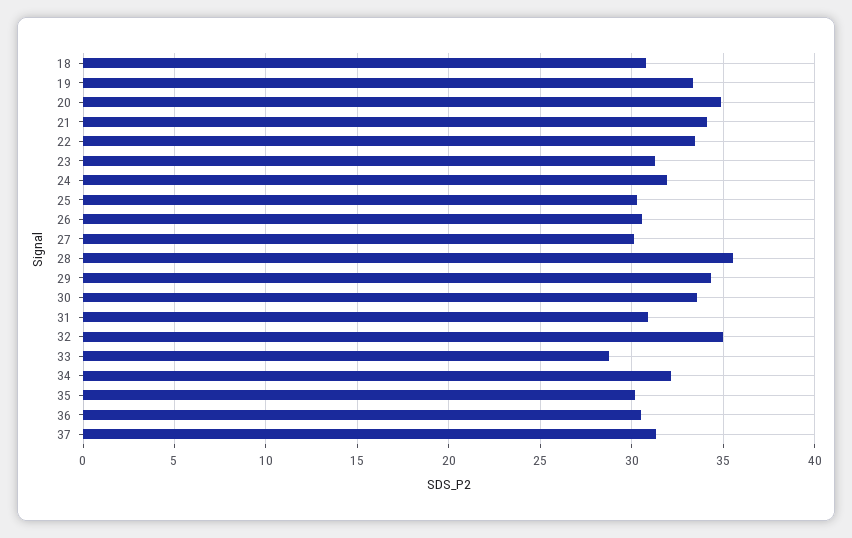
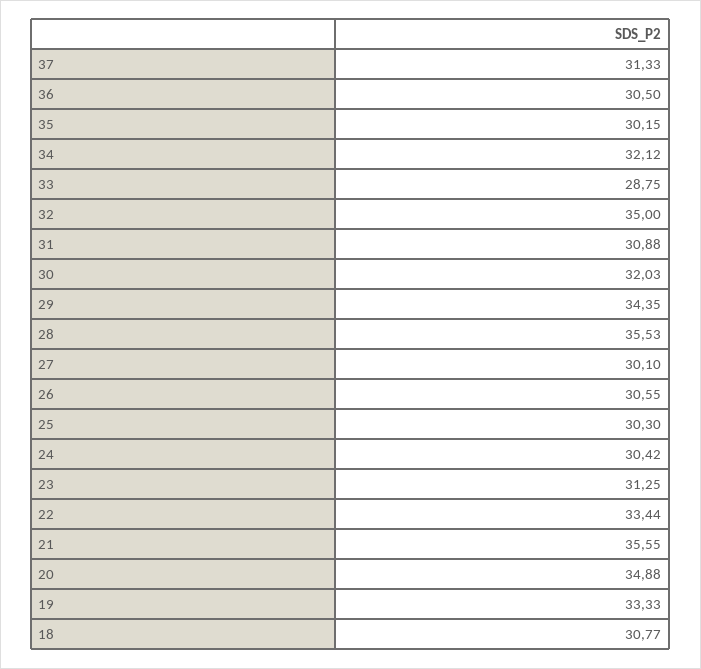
21: 34 -> 35.55
24: 32 -> 30.42
30: 33.5 -> 32.03

